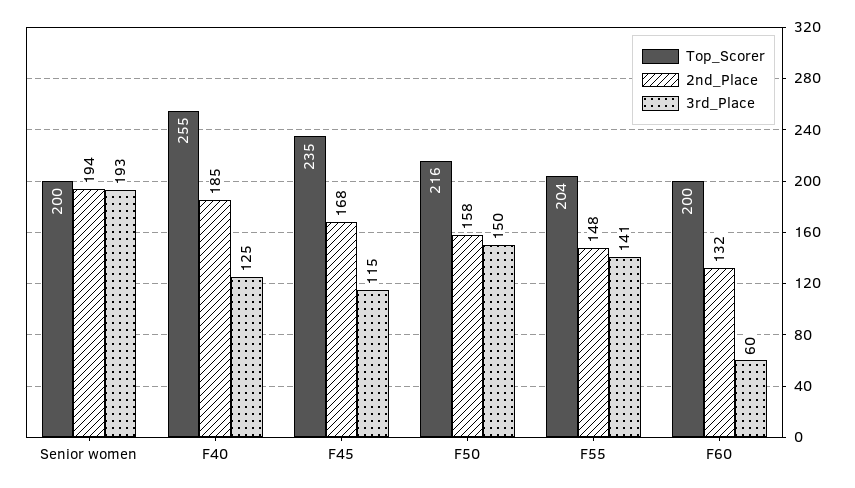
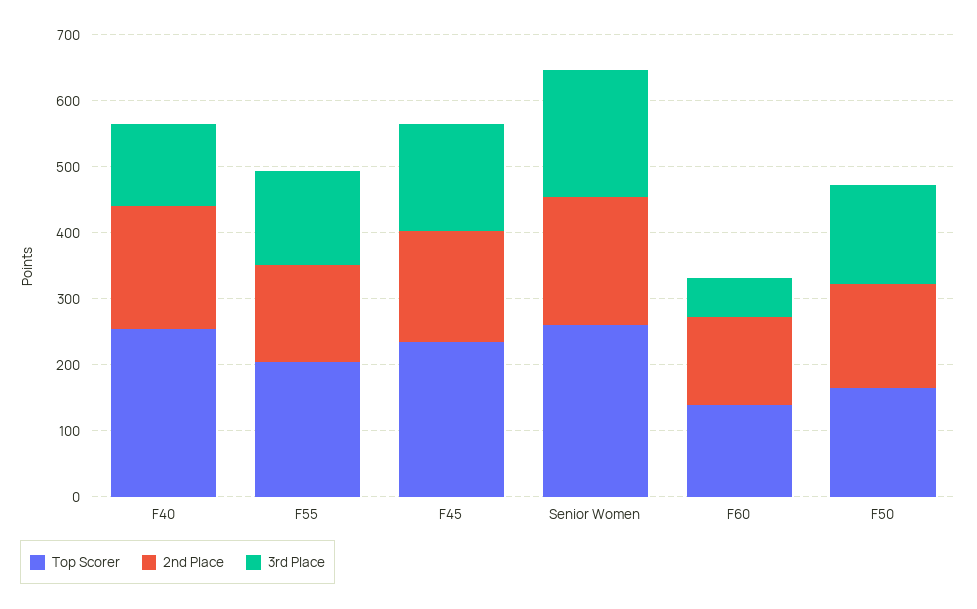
Top_Scorer, Senior women: 200 -> 260
3rd_Place, F45: 115 -> 160
Top_Scorer, F50: 216 -> 160
Top_Scorer, F60: 200 -> 140

